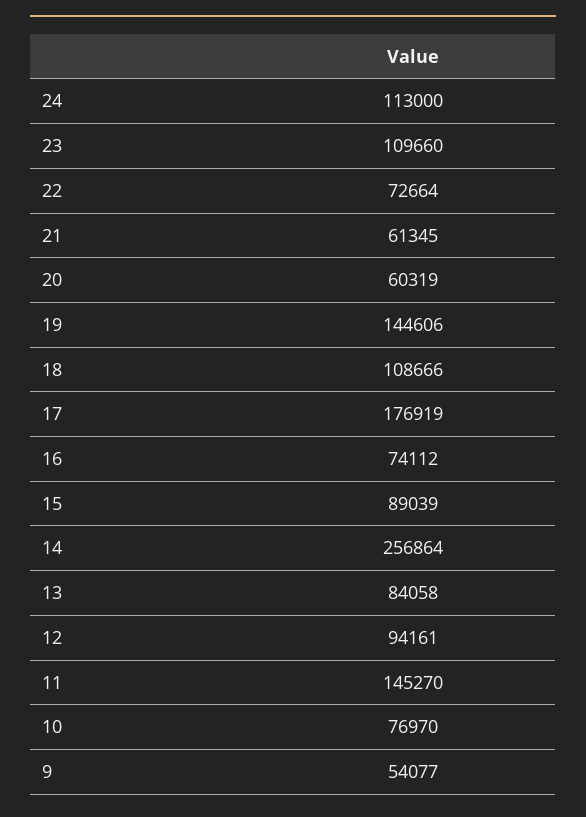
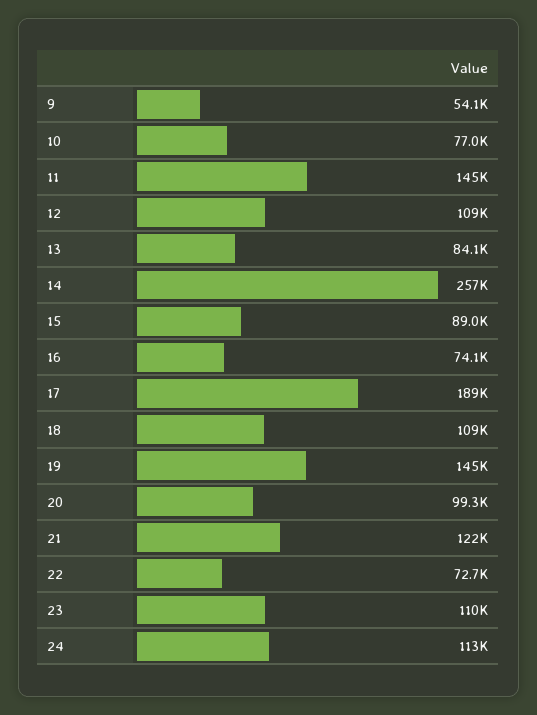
21: 61345 -> 122000
20: 60319 -> 99300
17: 176919 -> 189000
12: 94161 -> 109000

